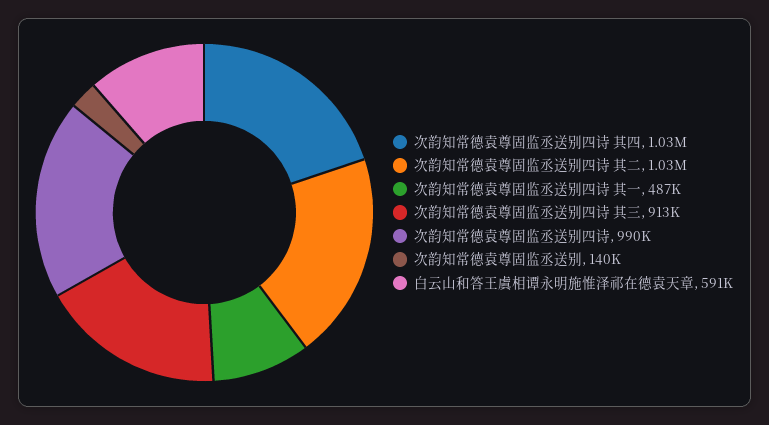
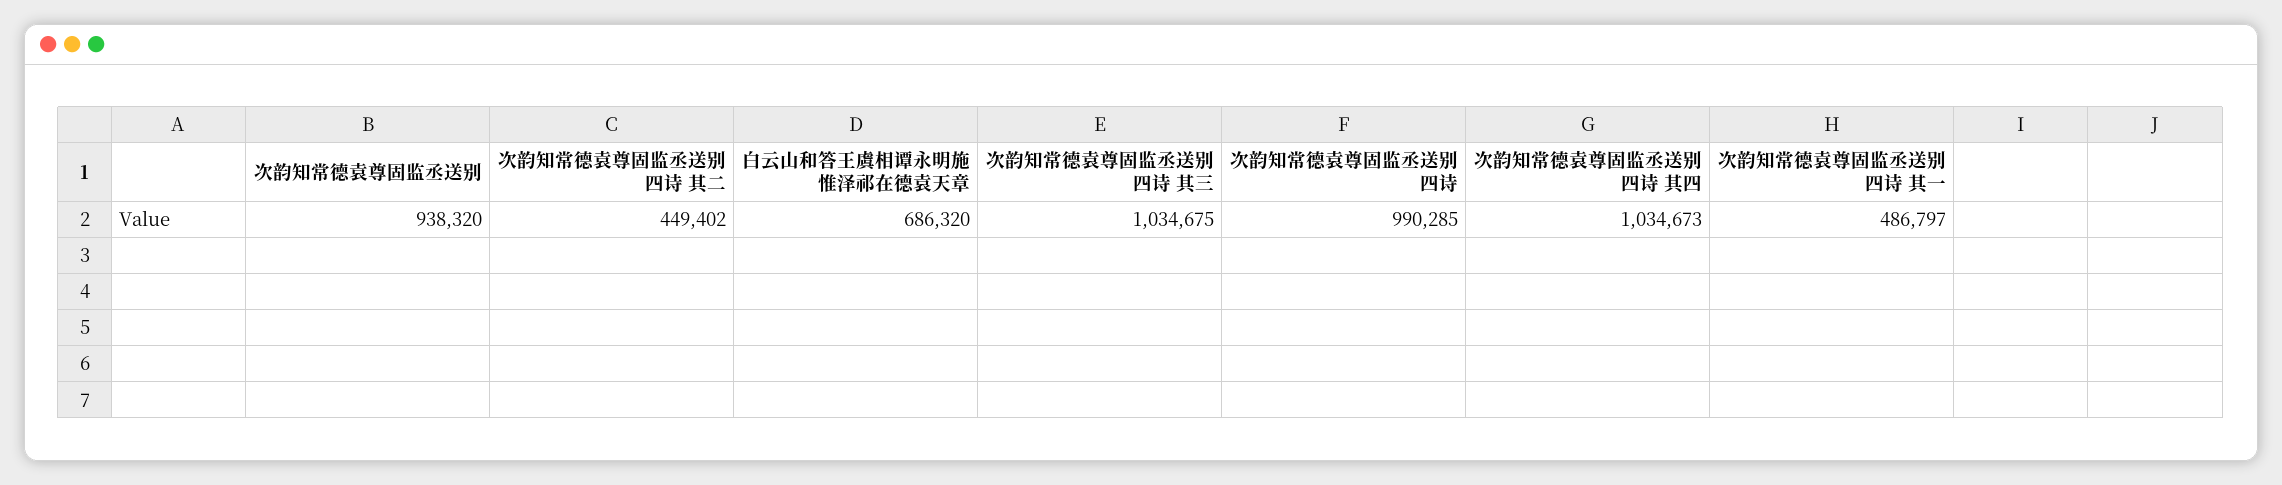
次韵知常德袁尊固监丞送别四诗 其二: 1030000 -> 449402
次韵知常德袁尊固监丞送别四诗 其三: 913000 -> 1034675
次韵知常德袁尊固监丞送别: 140000 -> 938320
白云山和答王虞相谭永明施惟泽祁在德袁天章: 591000 -> 686320

